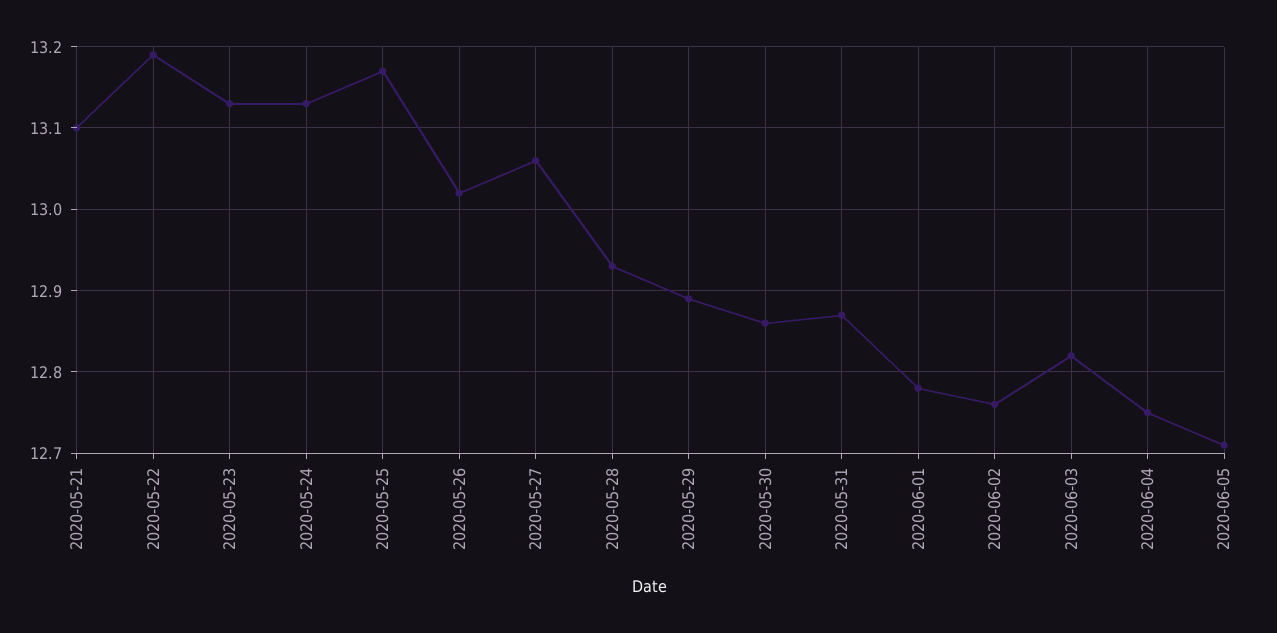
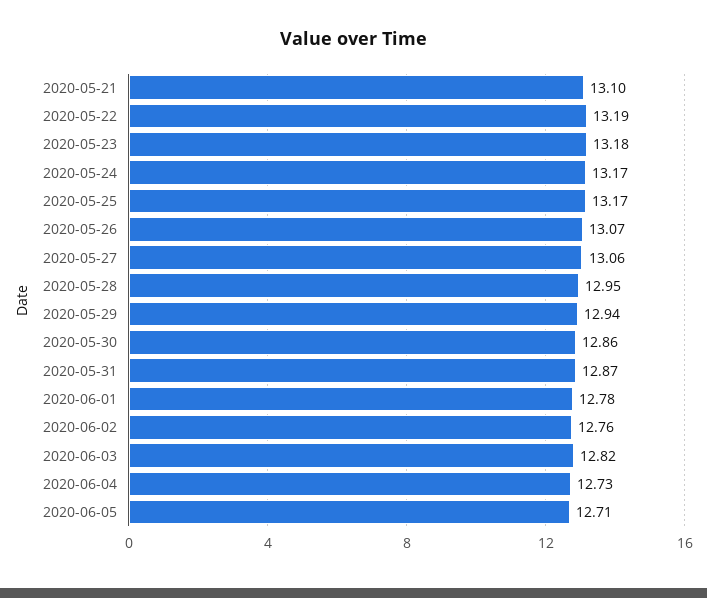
2020-05-23: 13.13 -> 13.18
2020-05-24: 13.13 -> 13.17
2020-05-26: 13.02 -> 13.07
2020-05-28: 12.93 -> 12.95
2020-05-29: 12.89 -> 12.94
2020-06-04: 12.75 -> 12.73

